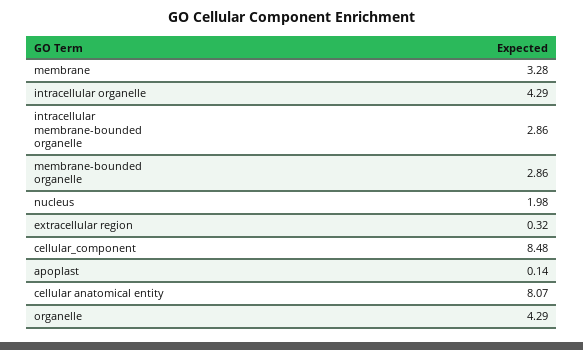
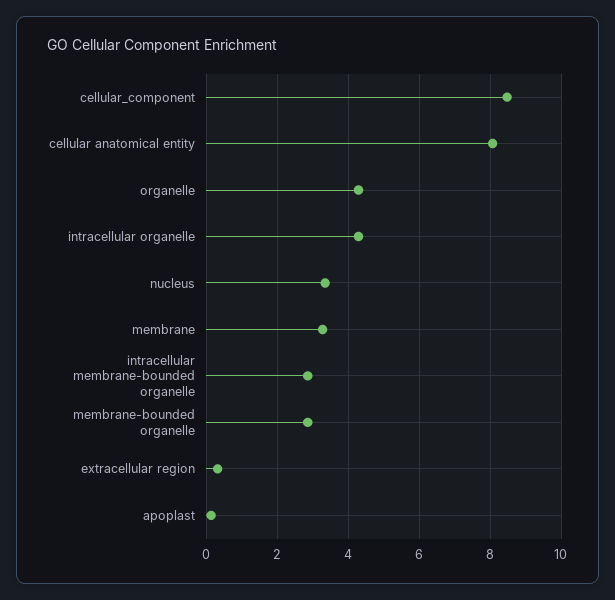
nucleus: 1.98 -> 3.4

